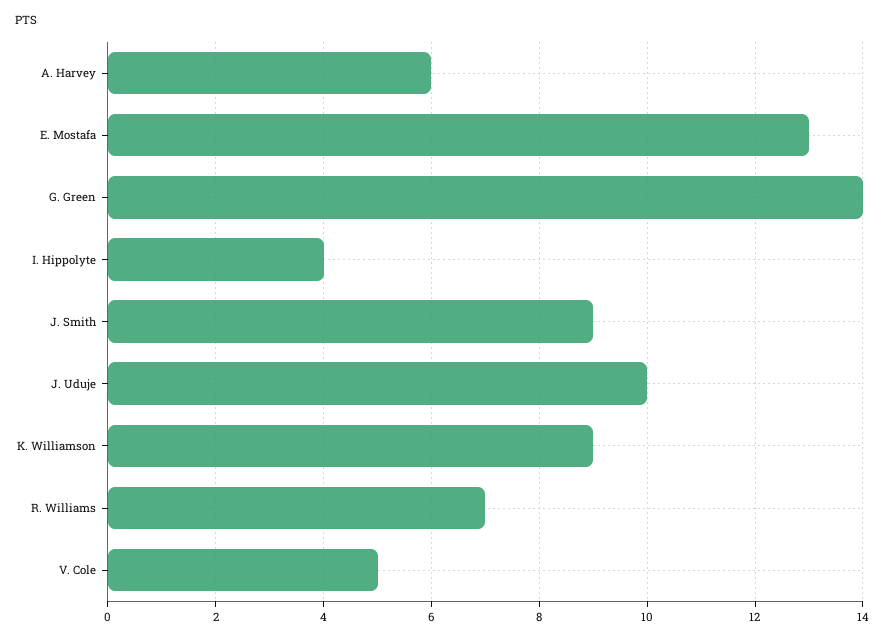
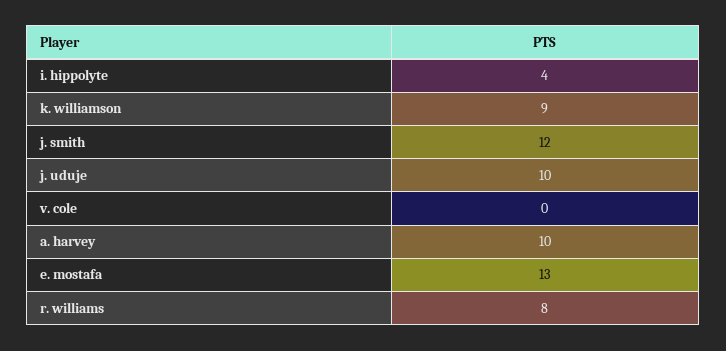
A. Harvey: 6 -> 10
G. Green: 14 -> none
J. Smith: 9 -> 12
R. Williams: 7 -> 8
V. Cole: 5 -> 0

